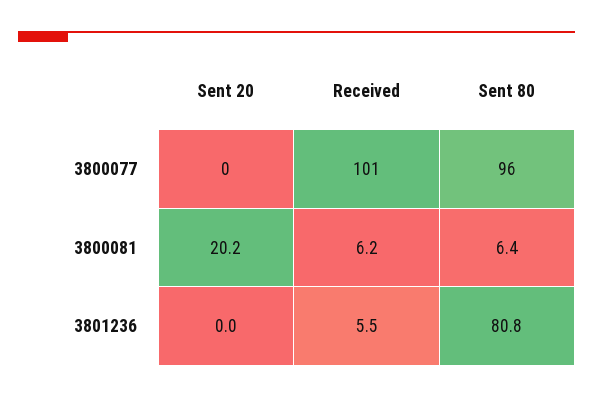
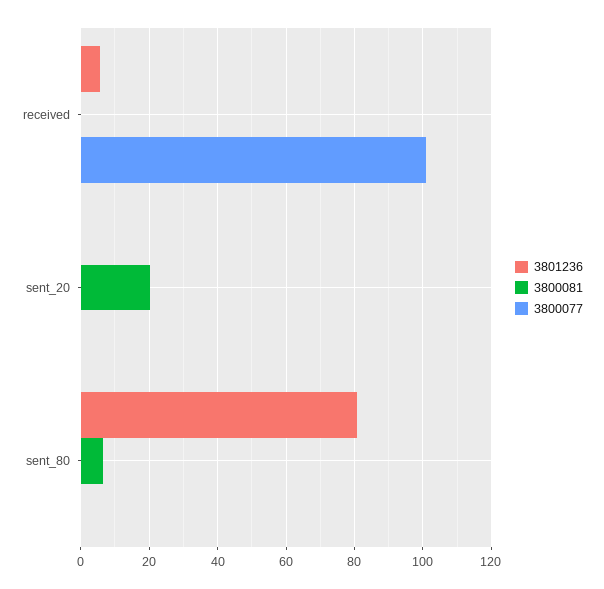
3800077, Sent 80: 96 -> 0
3800081, Received: 6.2 -> 0

